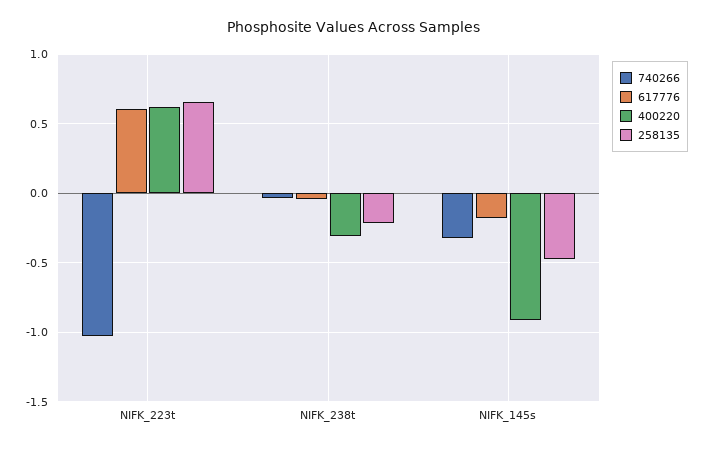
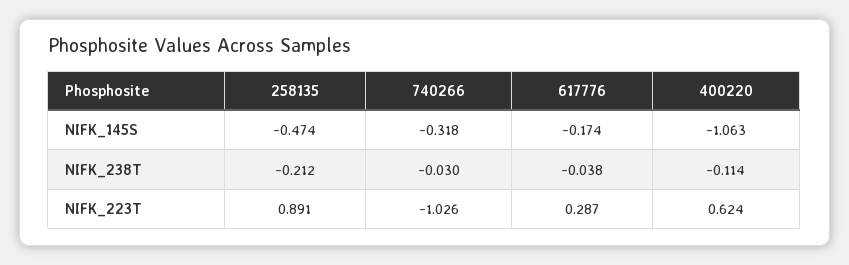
617776, NIFK_223t: 0.6 -> 0.287
258135, NIFK_223t: 0.65 -> 0.891
400220, NIFK_238t: -0.3 -> -0.114
400220, NIFK_145s: -0.9 -> -1.063

